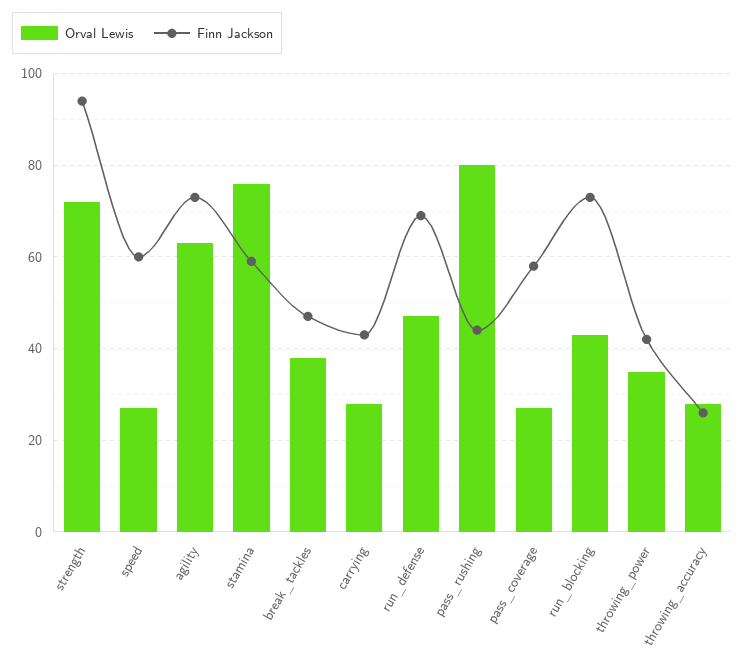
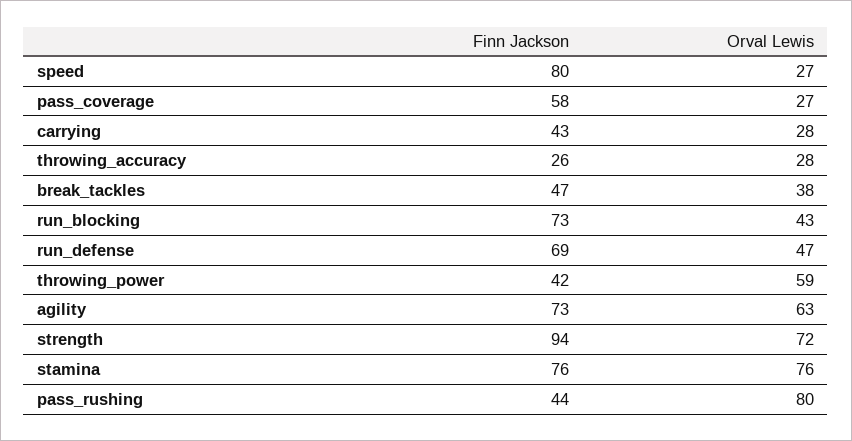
Finn Jackson, speed: 60 -> 80
Finn Jackson, stamina: 60 -> 76
Orval Lewis, throwing_power: 35 -> 59

